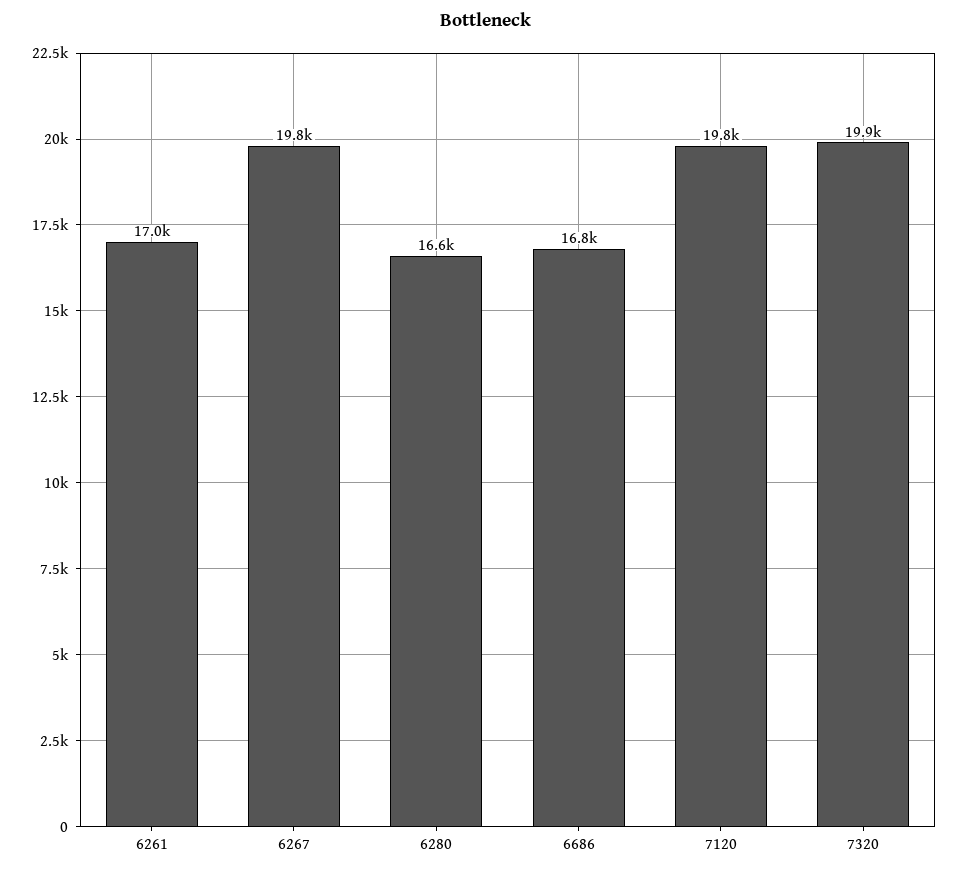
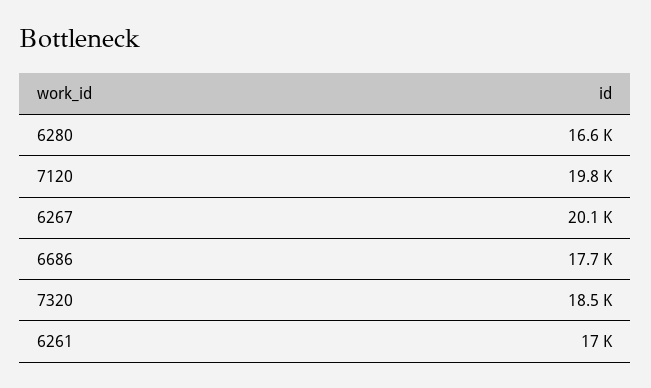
6267: 19800 -> 20100
6686: 16800 -> 17700
7320: 19900 -> 18500

